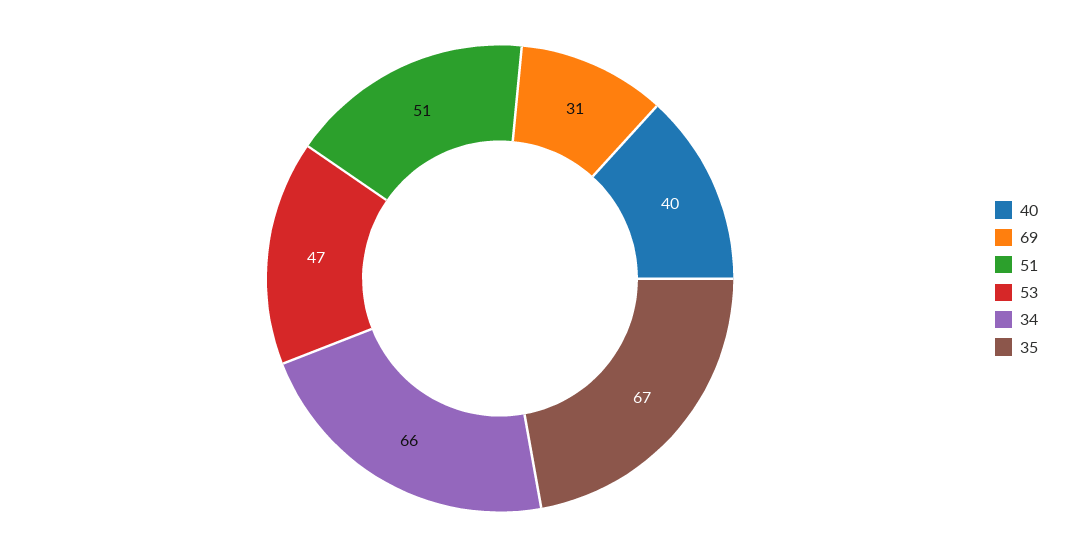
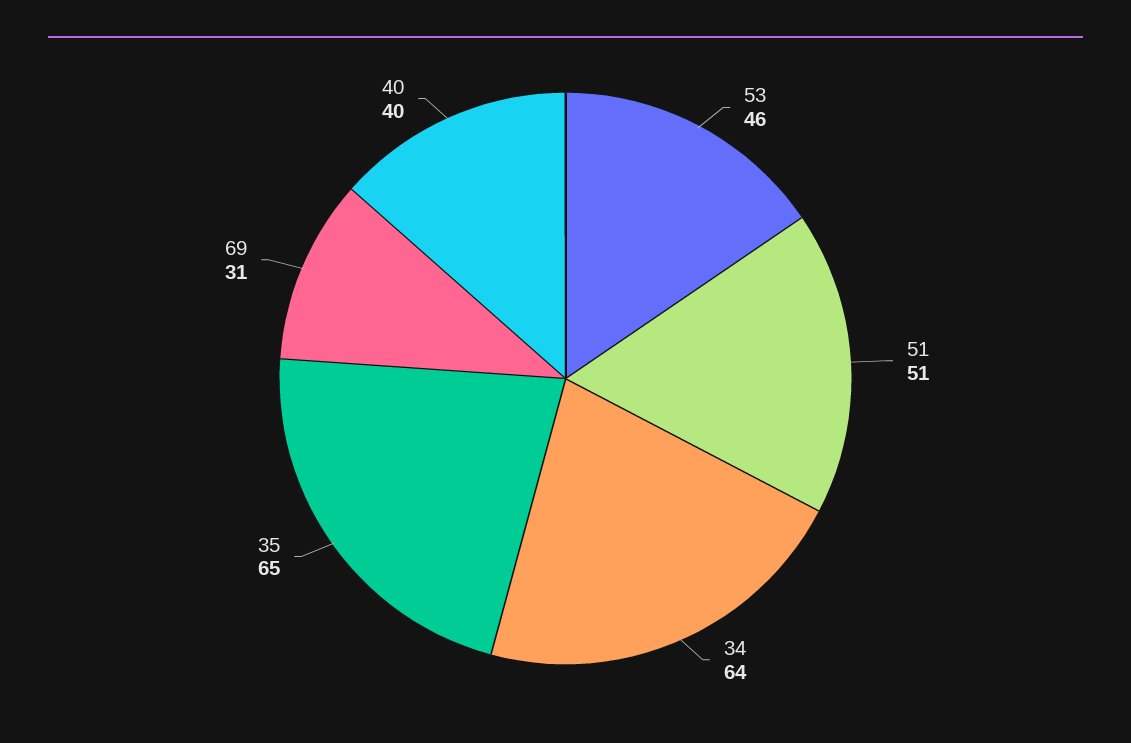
53: 47 -> 46
34: 66 -> 64
35: 67 -> 65

